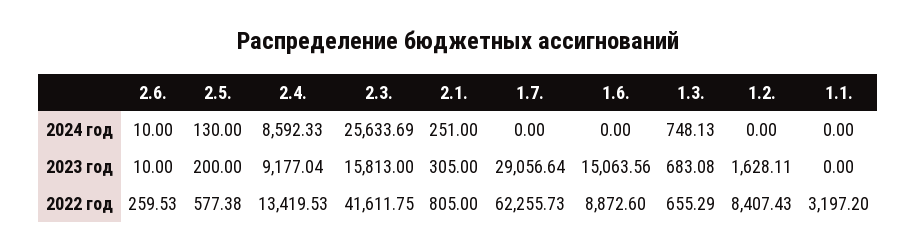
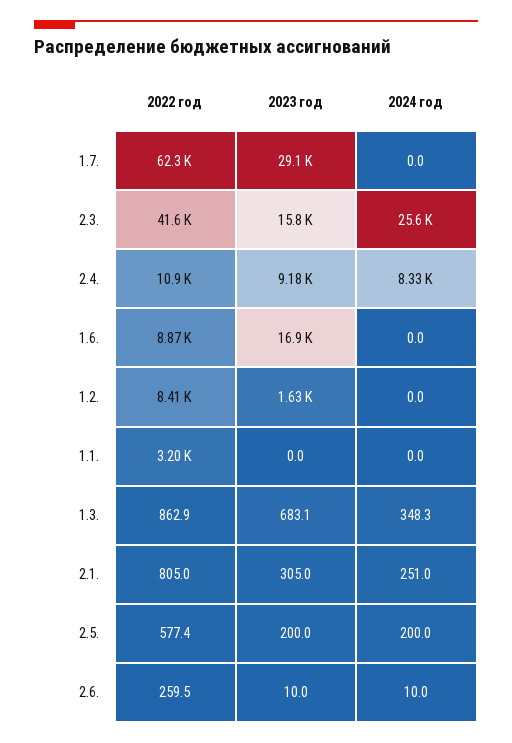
2.5., 2024 год: 130 -> 200
2.4., 2024 год: 8592.33 -> 8330
1.3., 2024 год: 748.13 -> 348.3
1.6., 2023 год: 15063.56 -> 16900
2.4., 2022 год: 13419.53 -> 10900
1.3., 2022 год: 655.29 -> 862.9

